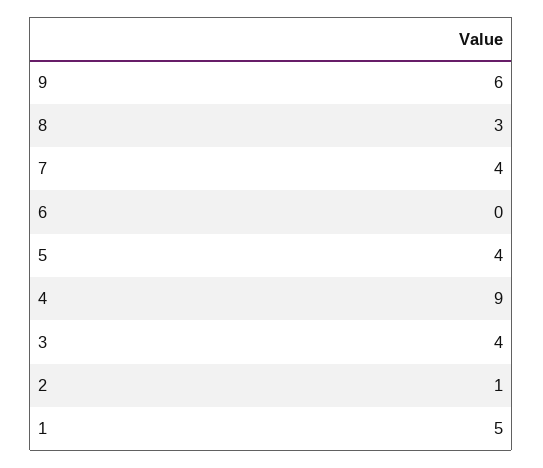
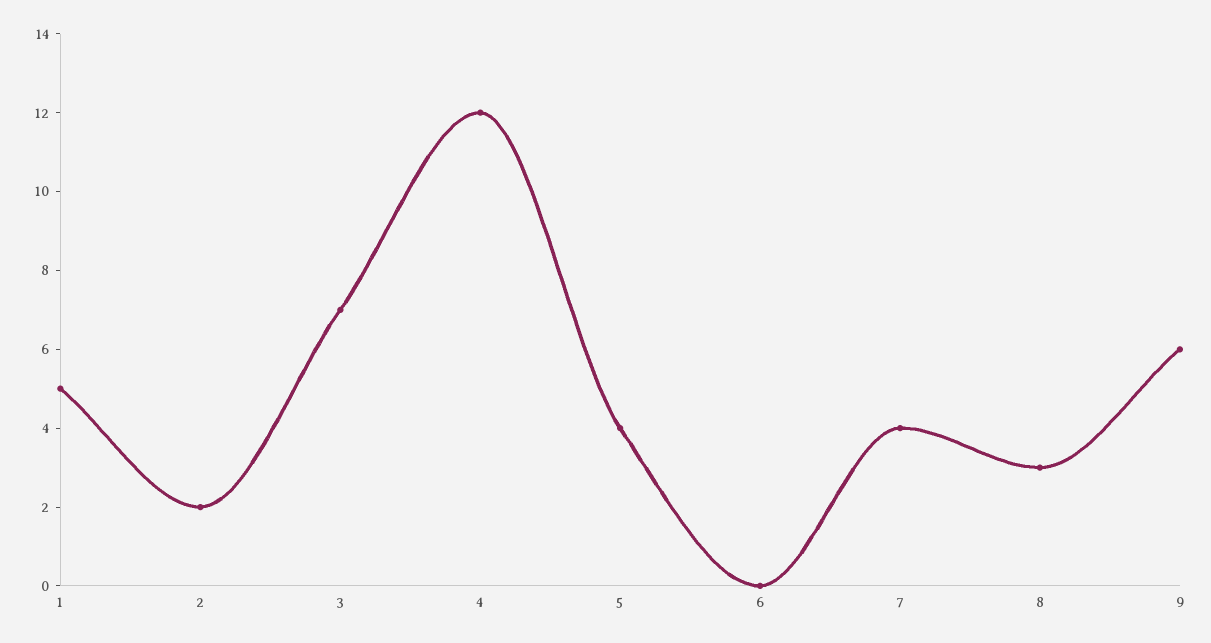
4: 9 -> 12
3: 4 -> 7
2: 1 -> 2

